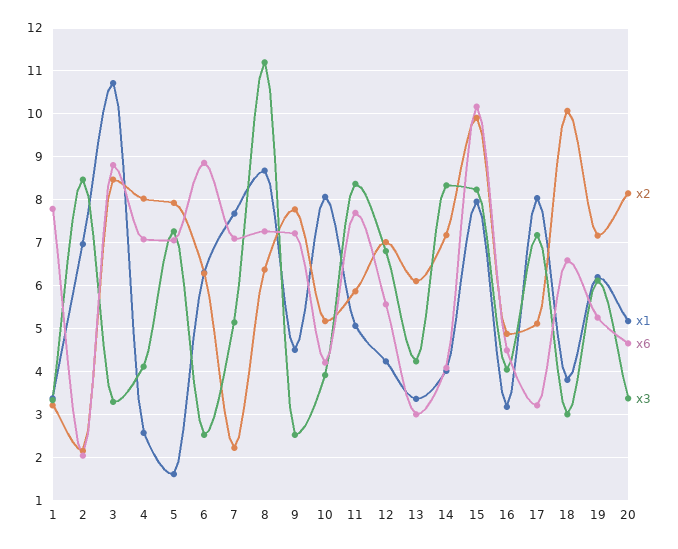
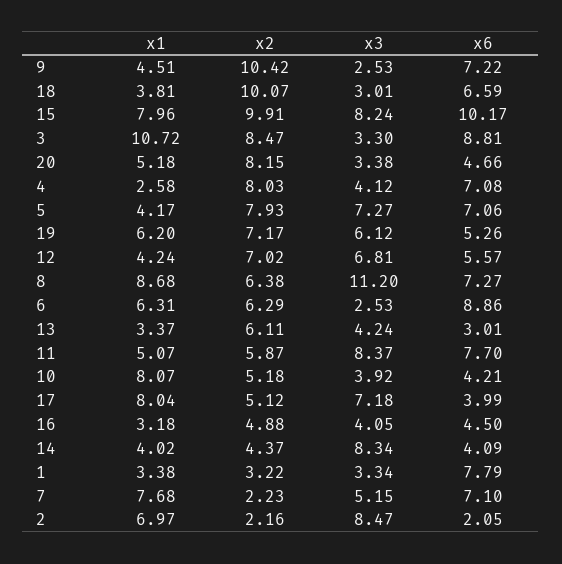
x1, 5: 1.6 -> 4.17
x2, 9: 7.8 -> 10.42
x2, 14: 7.2 -> 4.37
x6, 17: 3.2 -> 3.99

